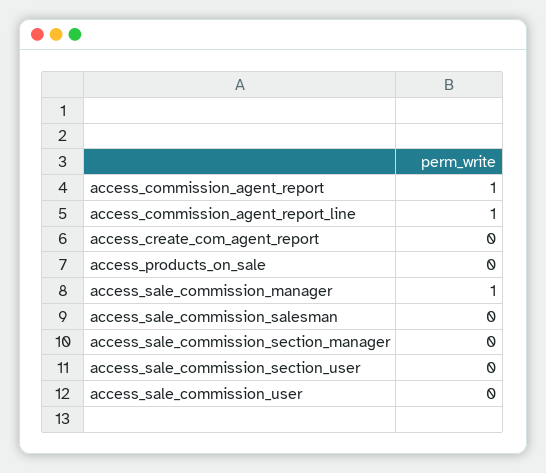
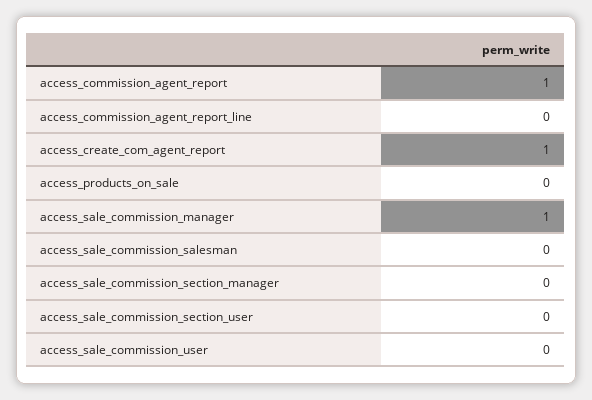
access_commission_agent_report_line: 1 -> 0
access_create_com_agent_report: 0 -> 1

